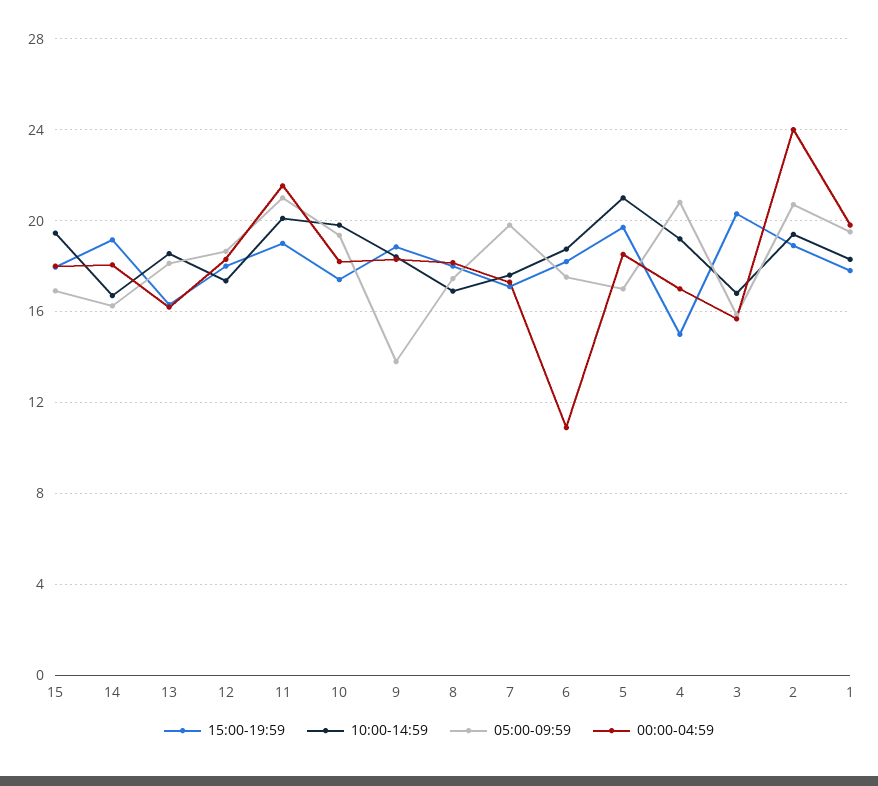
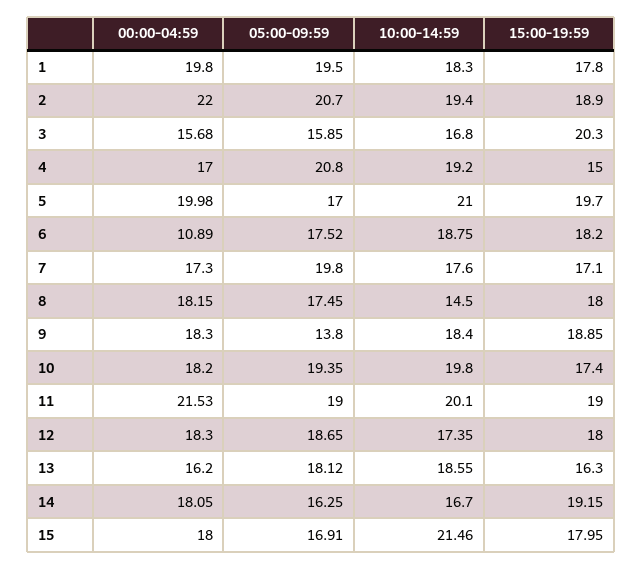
10:00-14:59, 15: 19.5 -> 21.46
05:00-09:59, 11: 21 -> 19
10:00-14:59, 8: 17 -> 14.5
00:00-04:59, 5: 18.5 -> 19.98
00:00-04:59, 2: 24 -> 22

